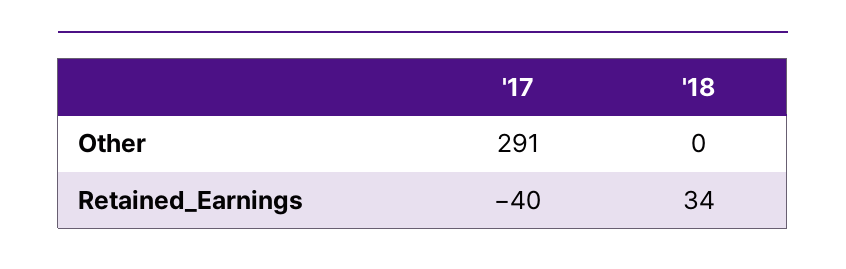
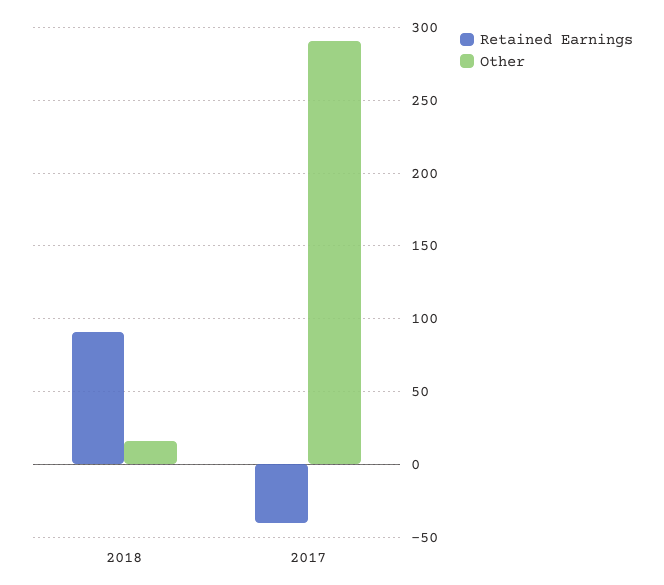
Other, '18: 0 -> 15
Retained_Earnings, '18: 34 -> 90

